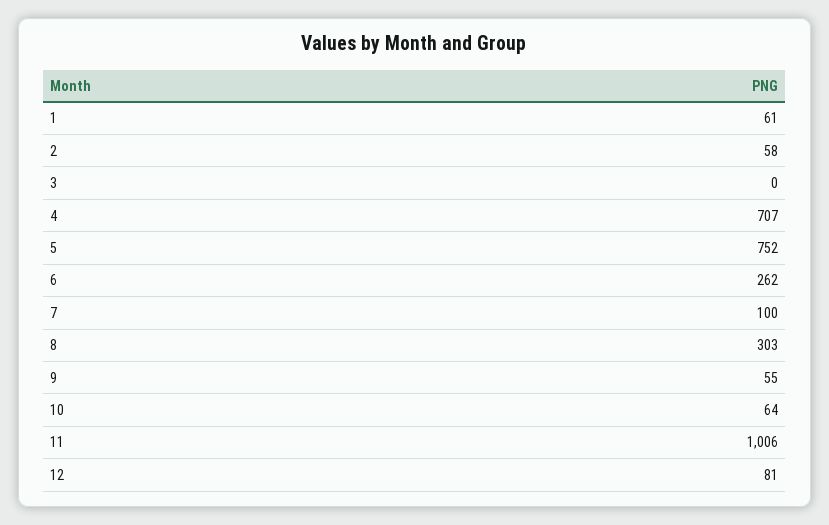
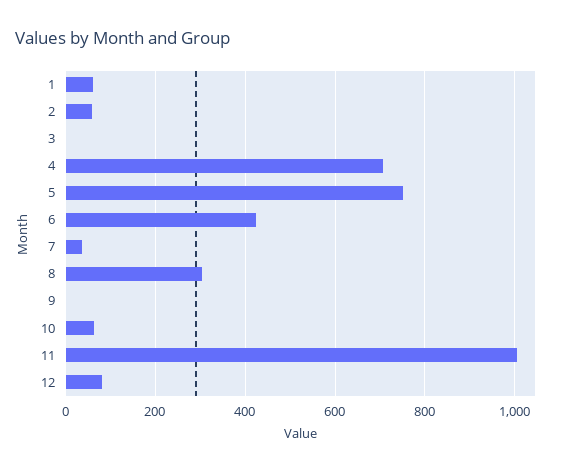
6: 262 -> 420
7: 100 -> 40
9: 55 -> 0

